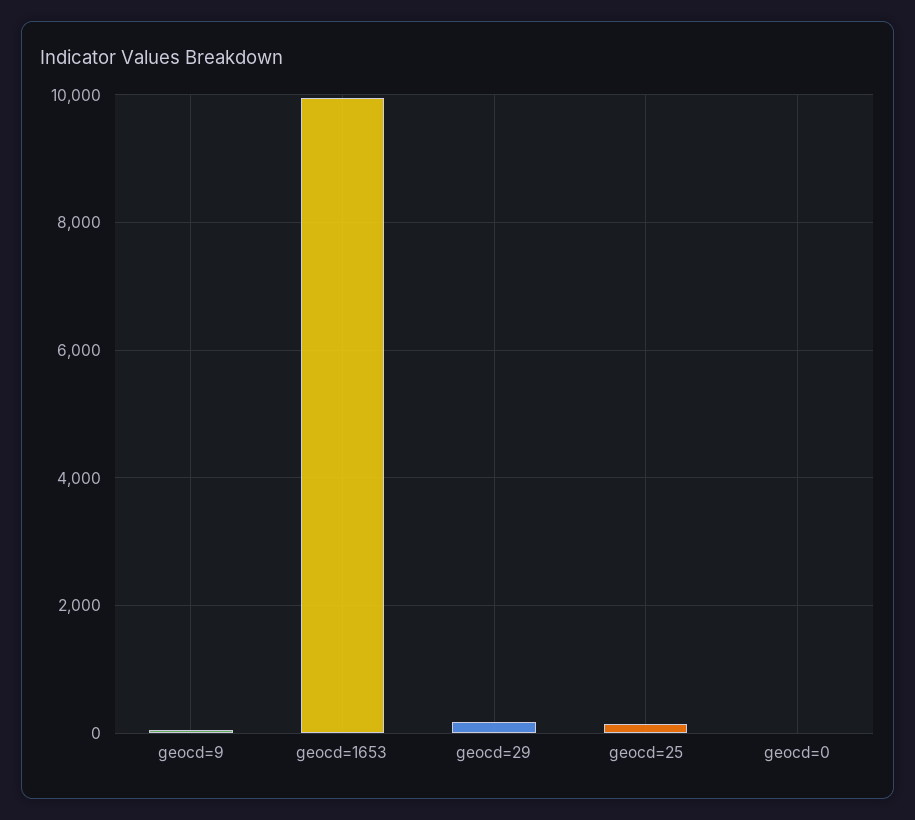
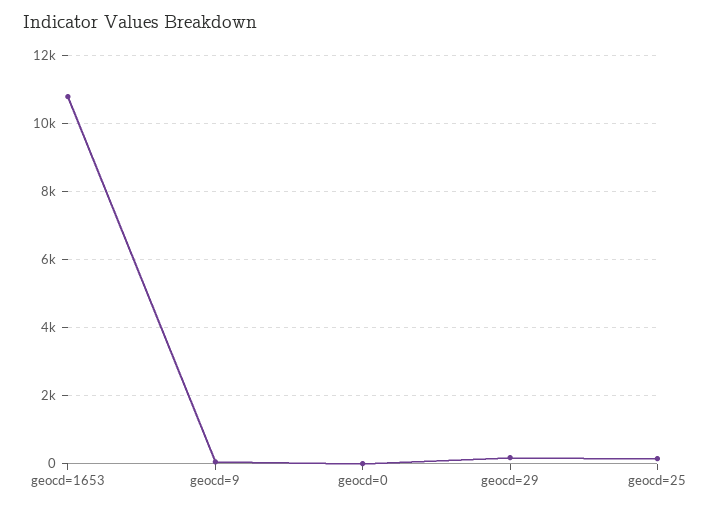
geocd=1653: 10000 -> 10800

